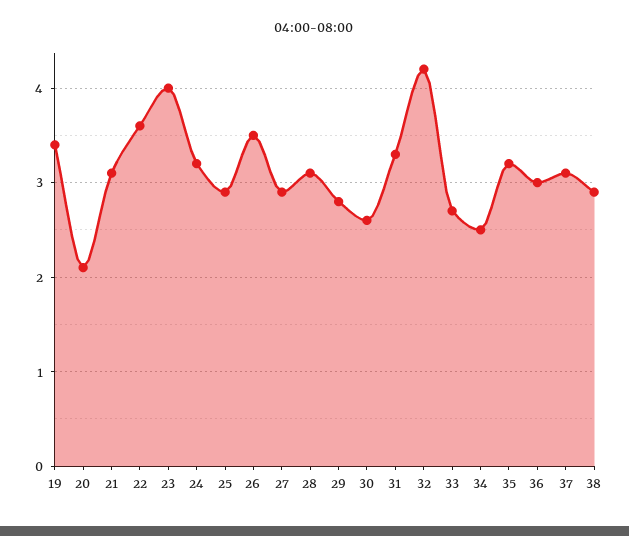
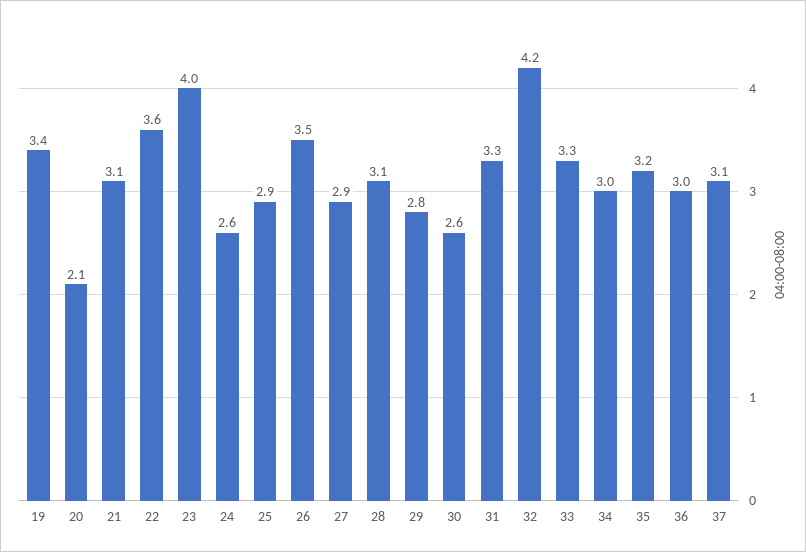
24: 3.2 -> 2.6
33: 2.7 -> 3.3
34: 2.5 -> 3
38: 2.9 -> none

